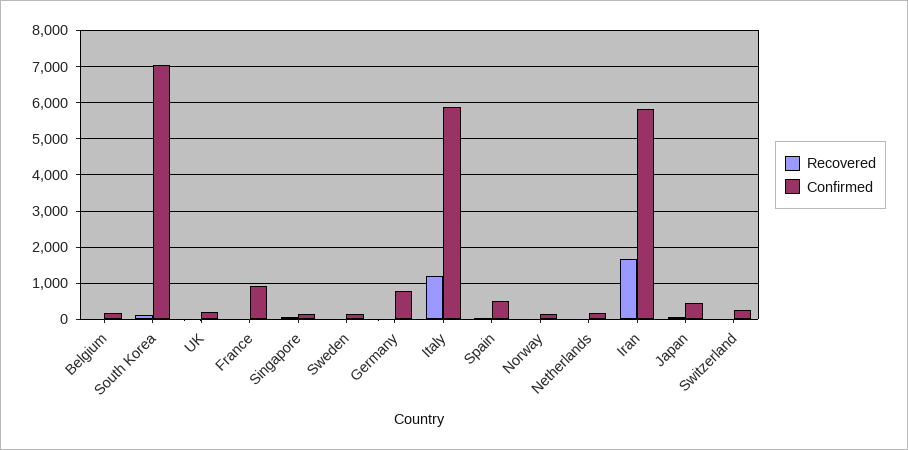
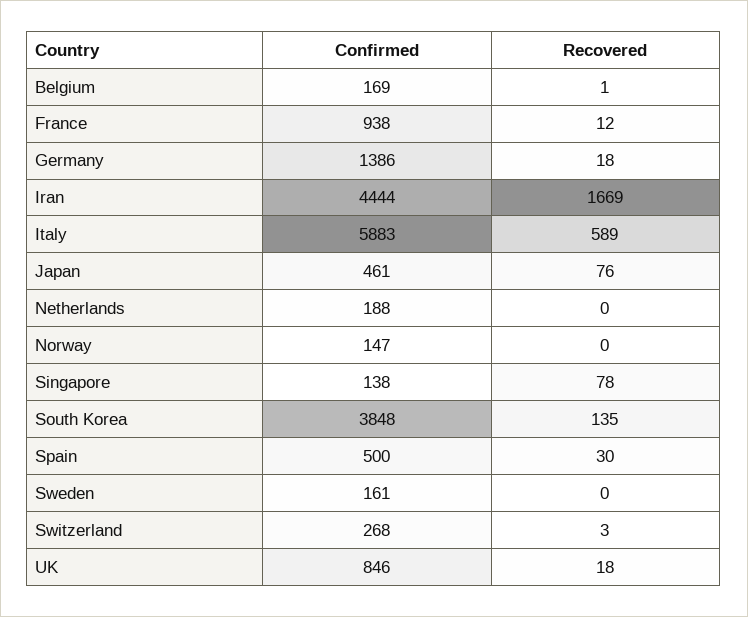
Confirmed, South Korea: 7000 -> 3848
Confirmed, UK: 200 -> 846
Confirmed, Germany: 800 -> 1386
Recovered, Italy: 1200 -> 589
Confirmed, Iran: 5800 -> 4444

